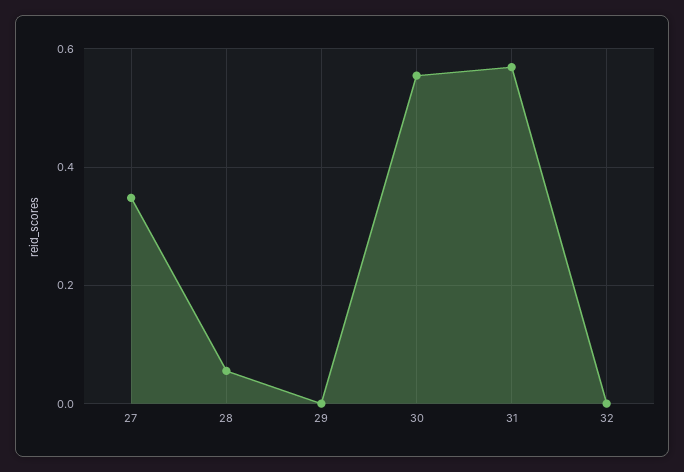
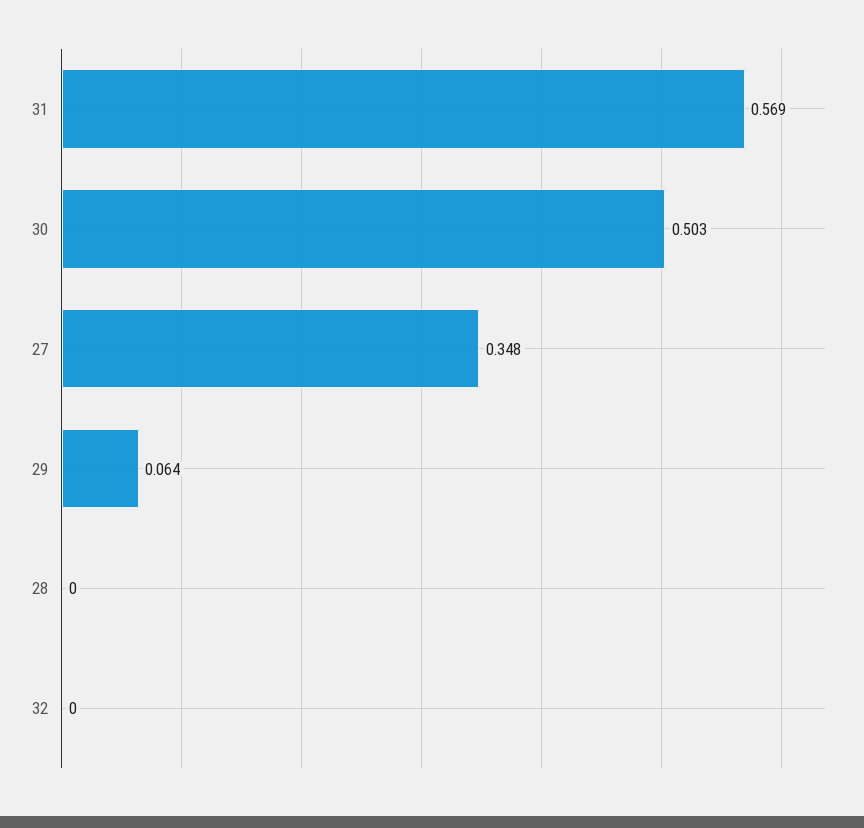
28: 0.06 -> 0
29: 0 -> 0.064
30: 0.56 -> 0.503

